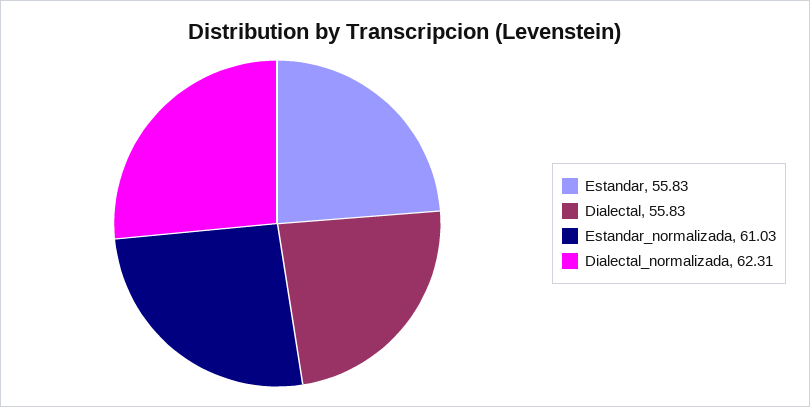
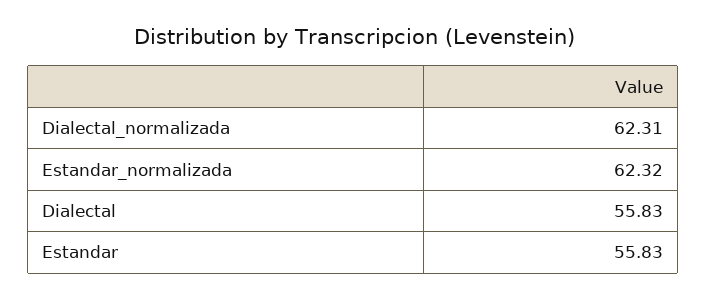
Estandar_normalizada: 61.03 -> 62.32

